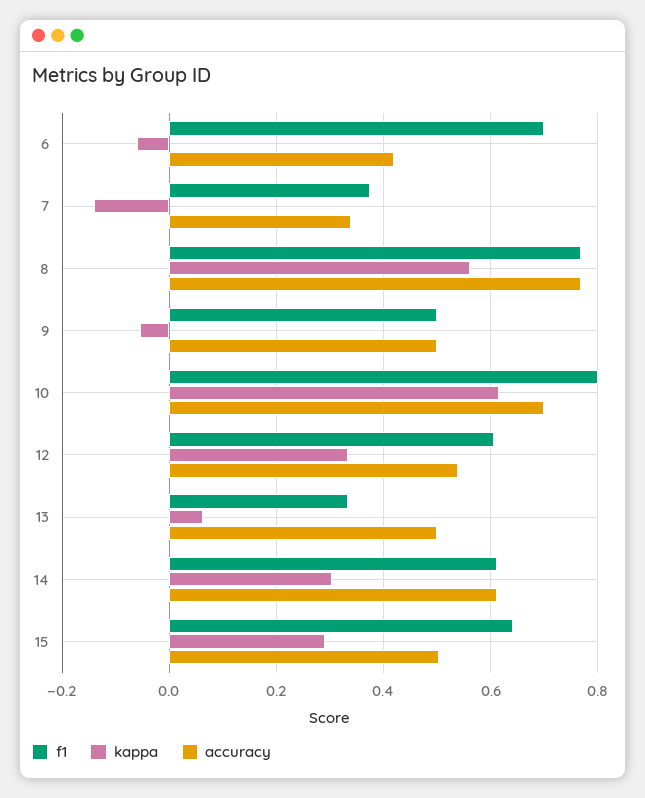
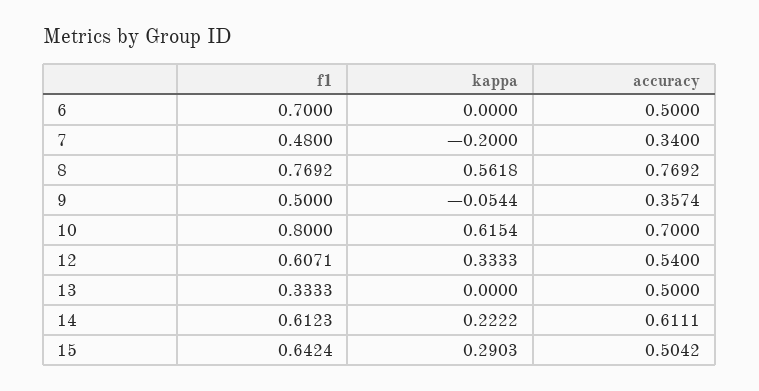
kappa, 6: -0.06 -> 0
accuracy, 6: 0.42 -> 0.5
f1, 7: 0.38 -> 0.48
kappa, 7: -0.14 -> -0.2
accuracy, 9: 0.5 -> 0.3574
kappa, 13: 0.06 -> 0
kappa, 14: 0.3 -> 0.2222

